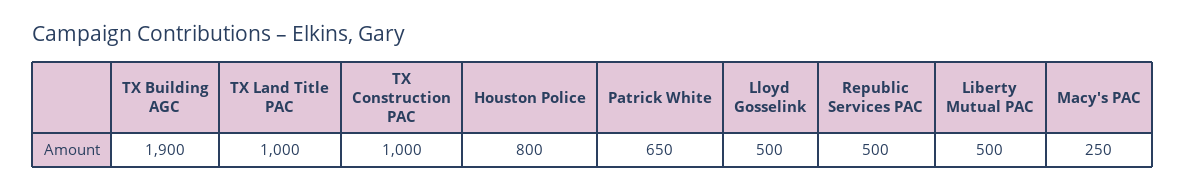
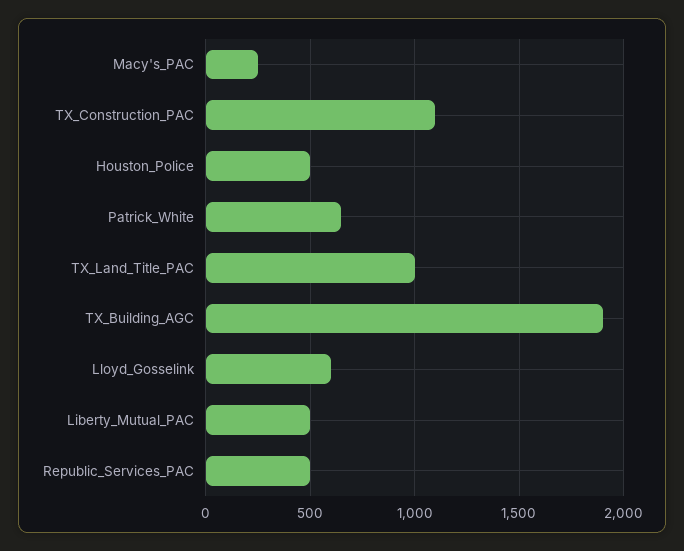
TX Construction PAC: 1000 -> 1100
Houston Police: 800 -> 500
Lloyd Gosselink: 500 -> 600

